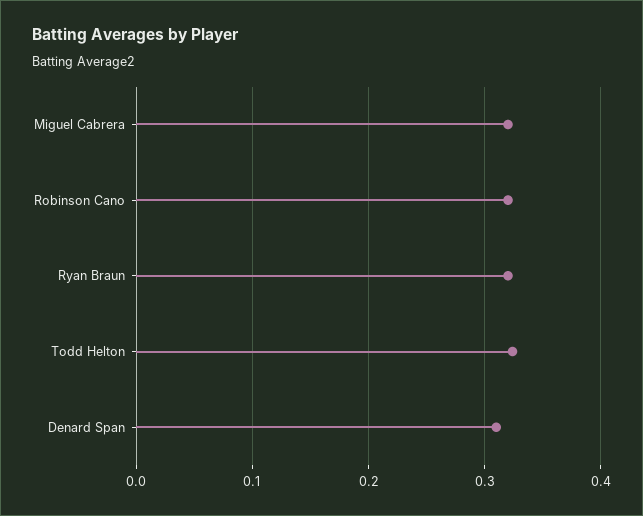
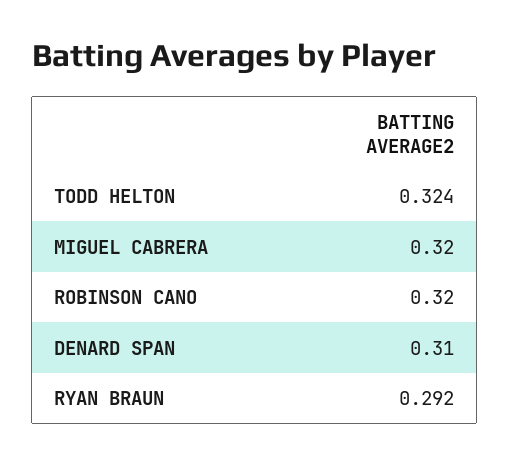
Ryan Braun: 0.32 -> 0.292

